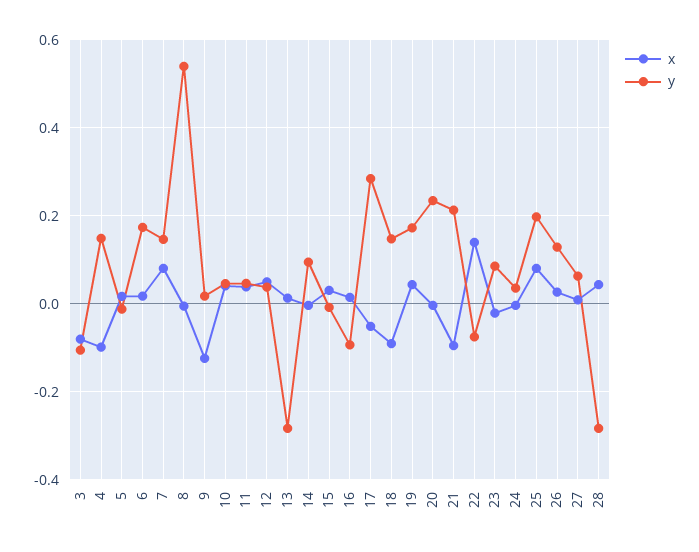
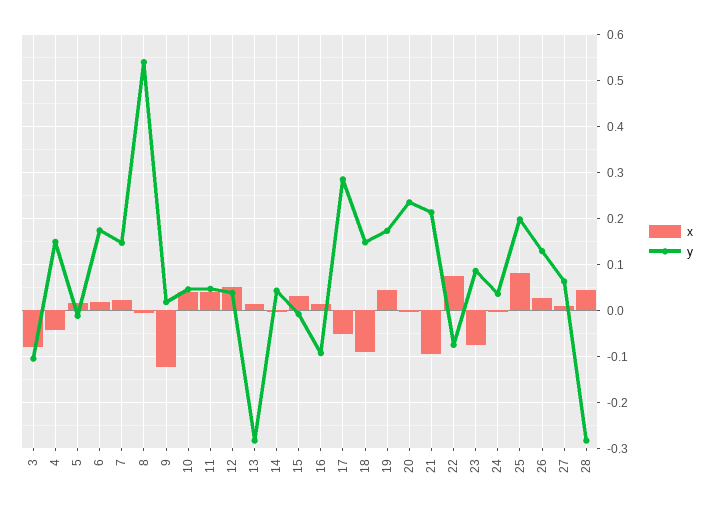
x, 4: -0.1 -> -0.04
x, 7: 0.08 -> 0.02
y, 14: 0.1 -> 0.04
x, 22: 0.14 -> 0.08
x, 23: -0.02 -> -0.08

